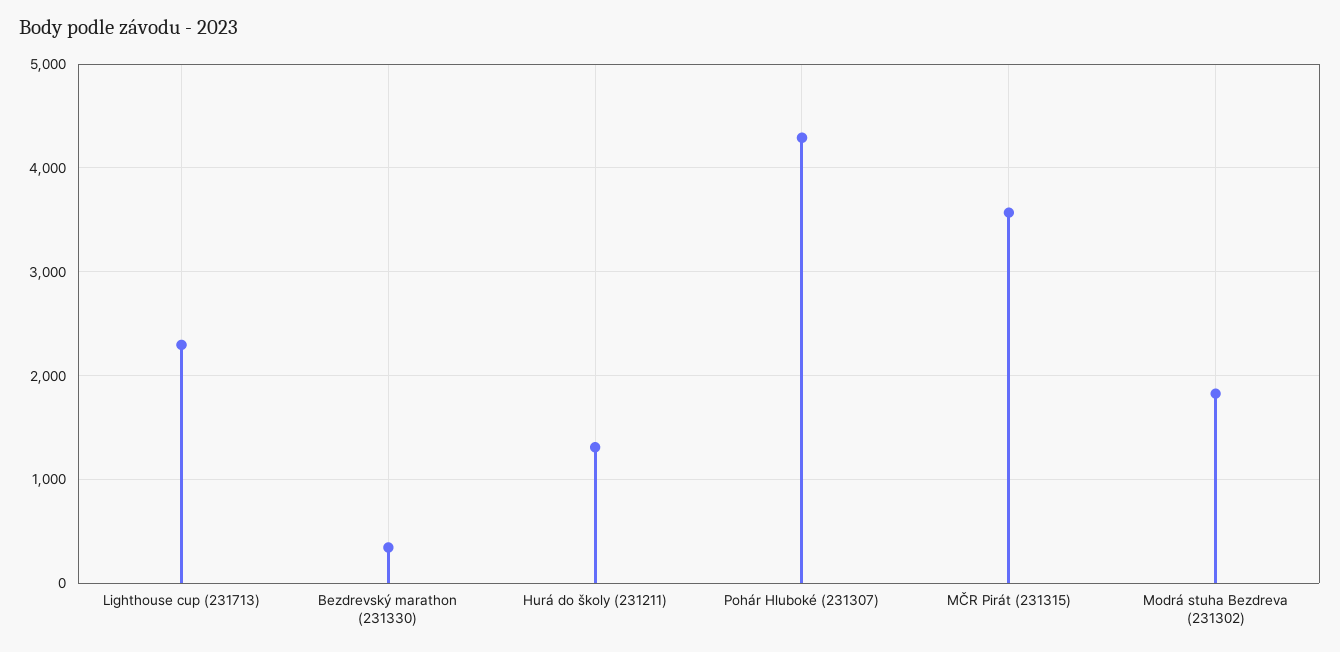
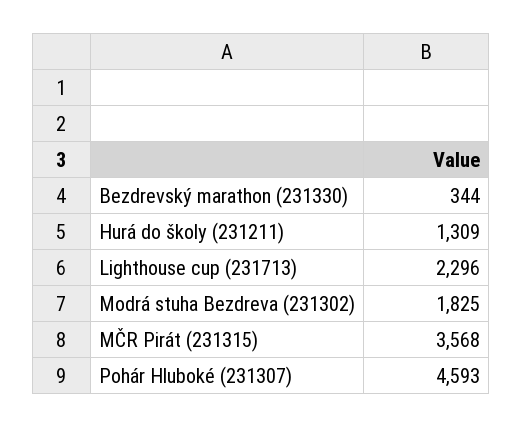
Pohár Hluboké (231307): 4300 -> 4593

